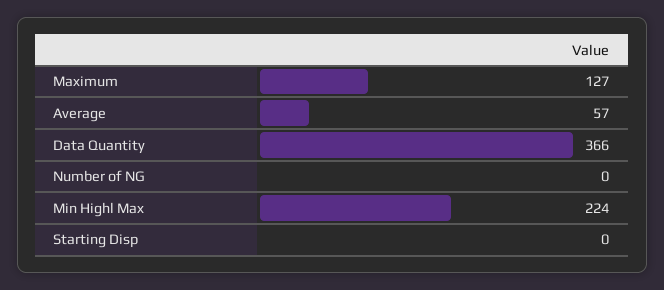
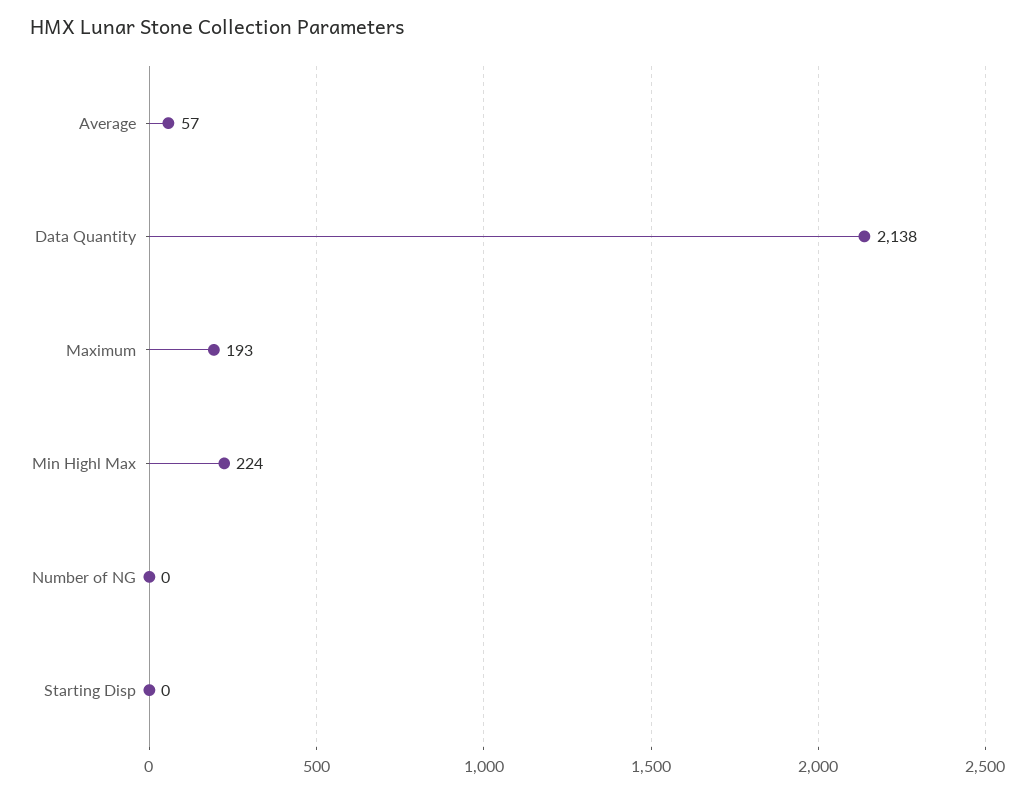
Maximum: 127 -> 193
Data Quantity: 366 -> 2138

